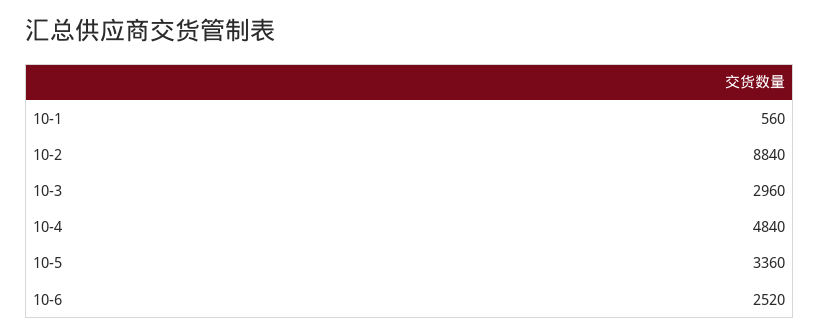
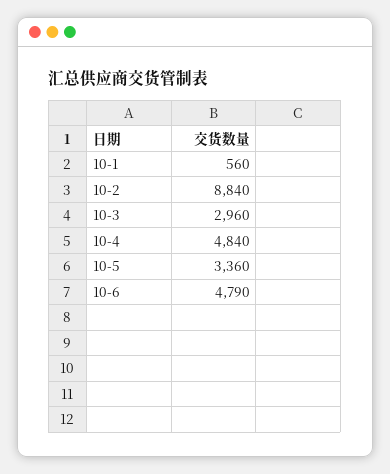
10-6: 2520 -> 4790

